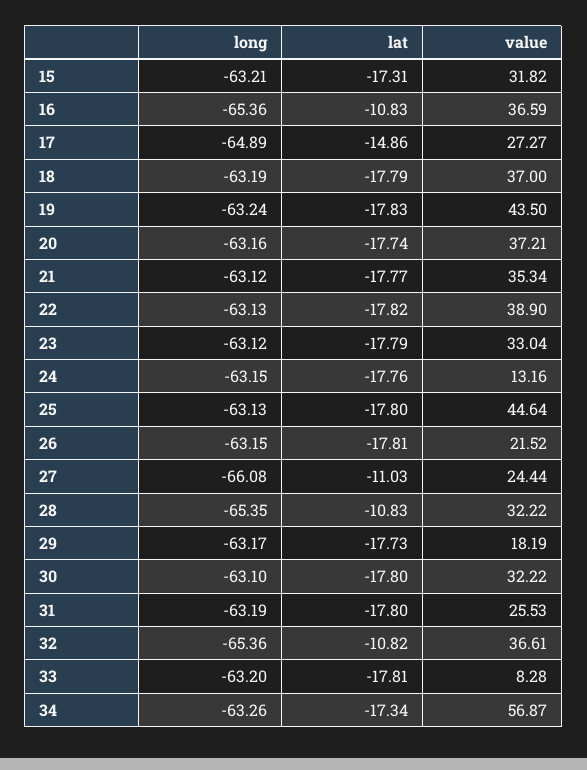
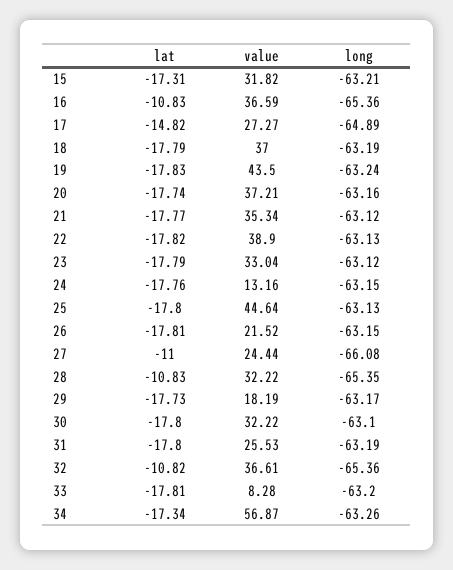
lat, 17: -14.86 -> -14.82
lat, 27: -11.03 -> -11

